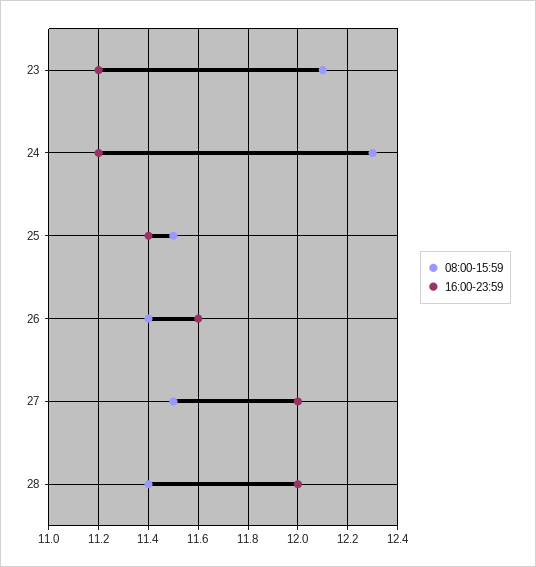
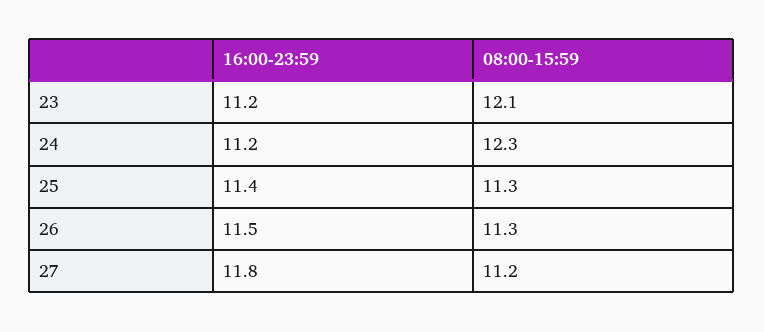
08:00-15:59, 25: 11.5 -> 11.3
08:00-15:59, 26: 11.4 -> 11.3
16:00-23:59, 26: 11.6 -> 11.5
08:00-15:59, 27: 11.5 -> 11.2
16:00-23:59, 27: 12 -> 11.8
08:00-15:59, 28: 11.4 -> none
16:00-23:59, 28: 12 -> none

